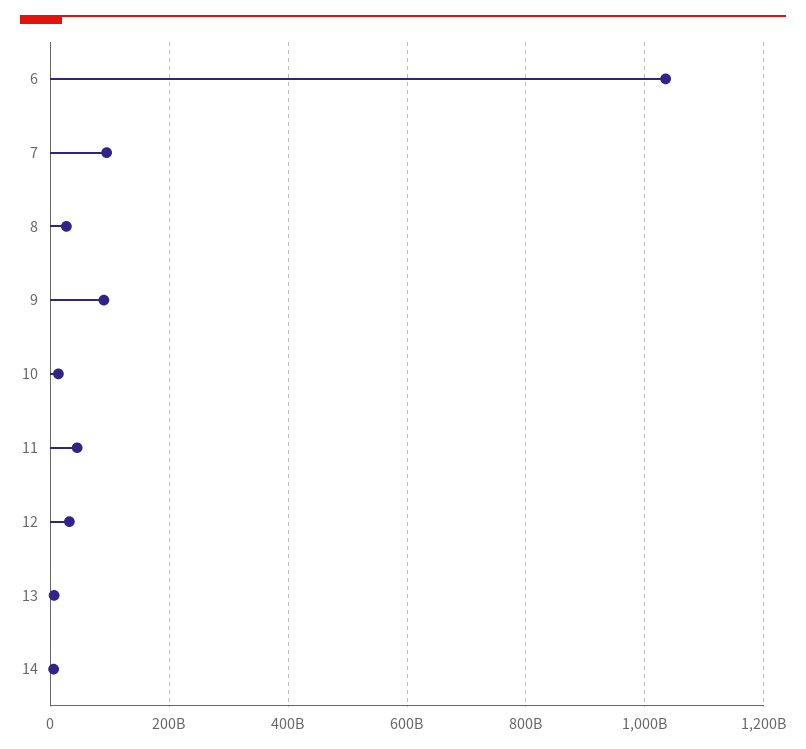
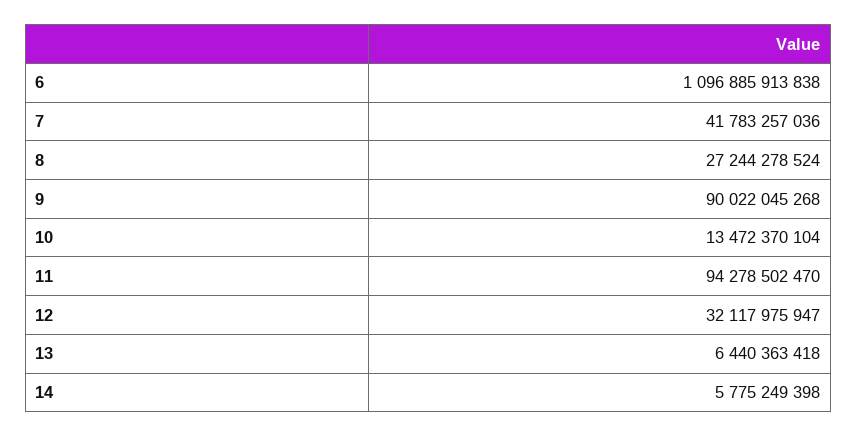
6: 1040000000000 -> 1096885913838
7: 100000000000 -> 41783257036
11: 40000000000 -> 94278502470

